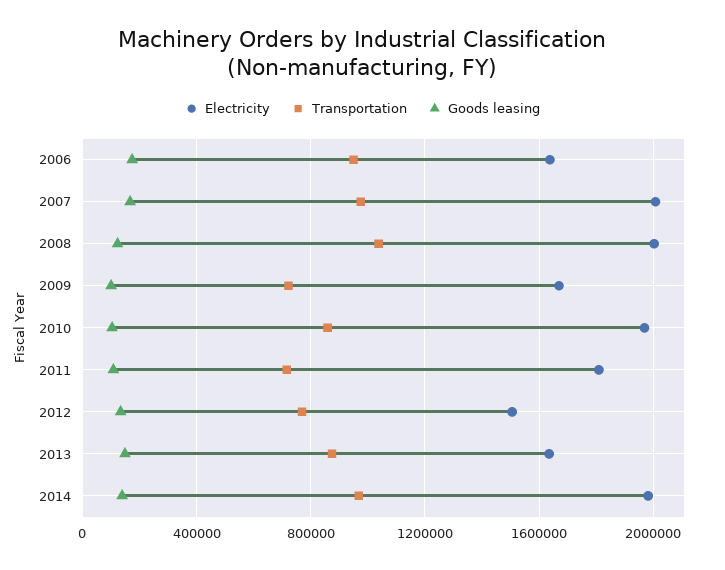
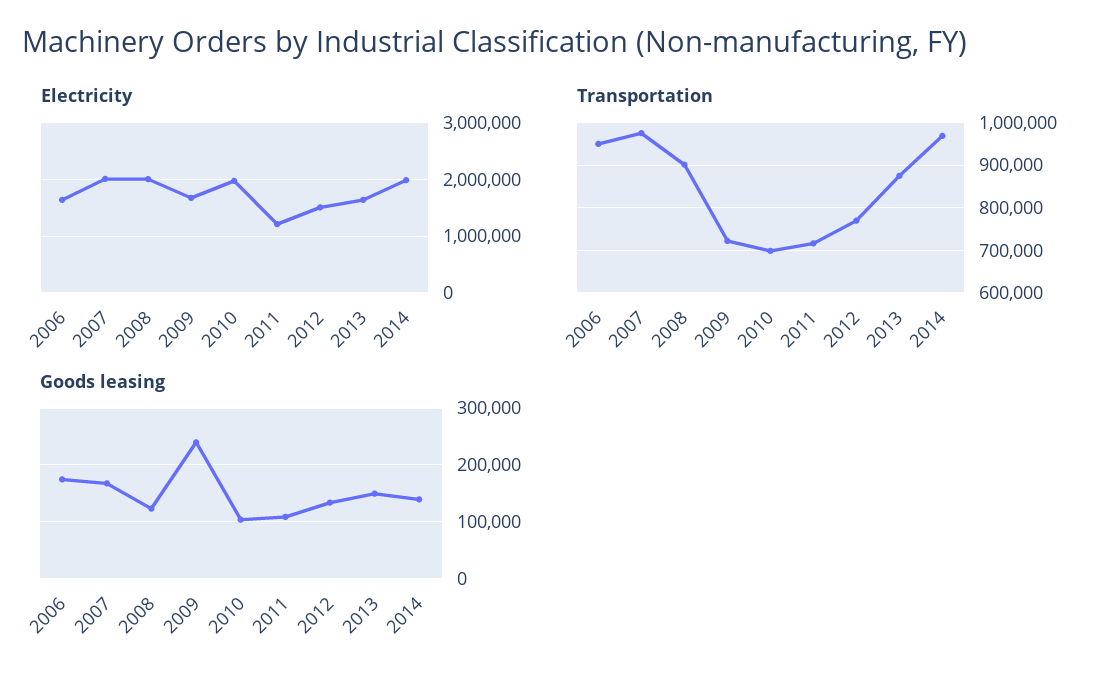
Transportation, 2008: 1050000 -> 900000
Goods leasing, 2009: 100000 -> 240000
Transportation, 2010: 850000 -> 700000
Electricity, 2011: 1800000 -> 1200000

